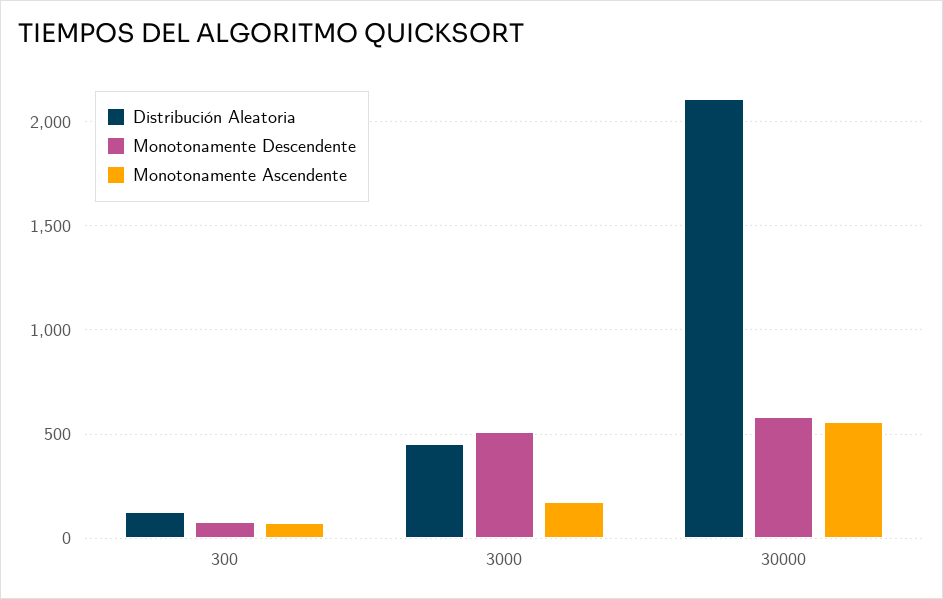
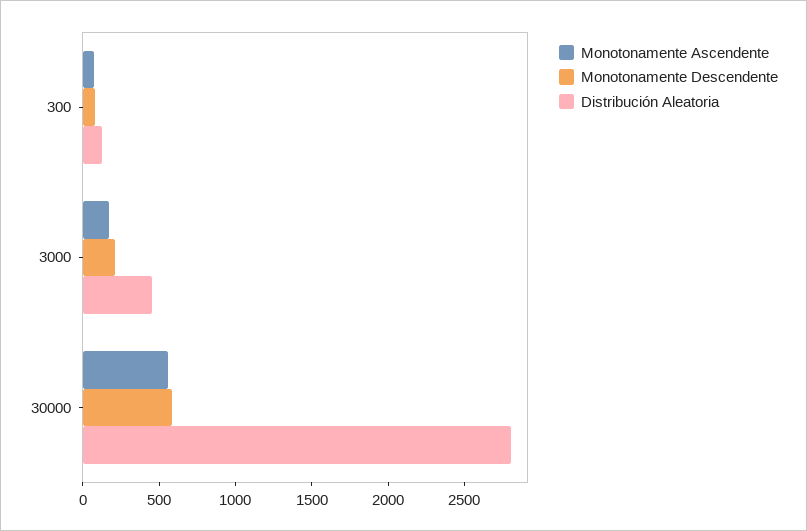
Monotonamente Descendente, 3000: 500 -> 200
Distribución Aleatoria, 30000: 2100 -> 2800

